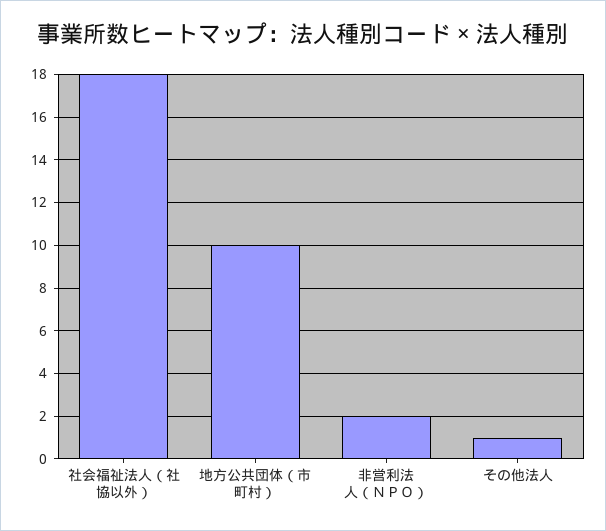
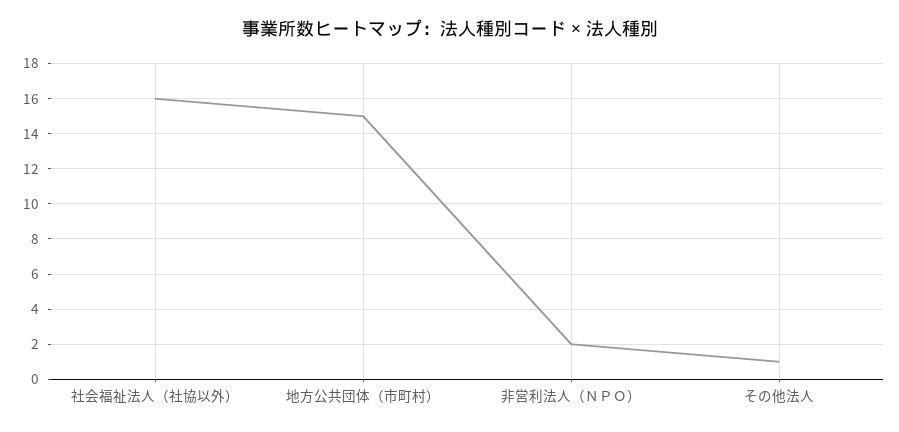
社会福祉法人（社協以外）: 18 -> 16
地方公共団体（市町村）: 10 -> 15

